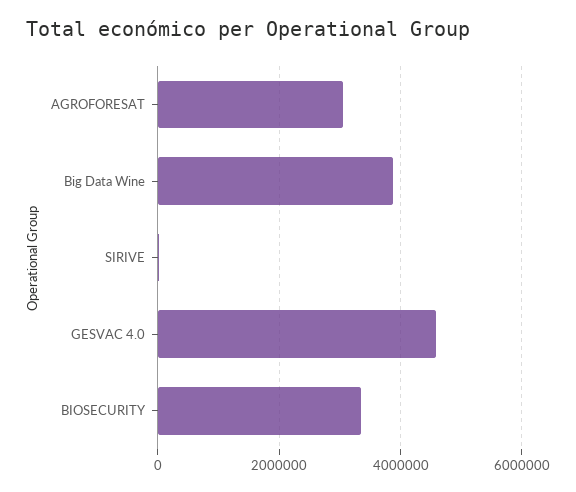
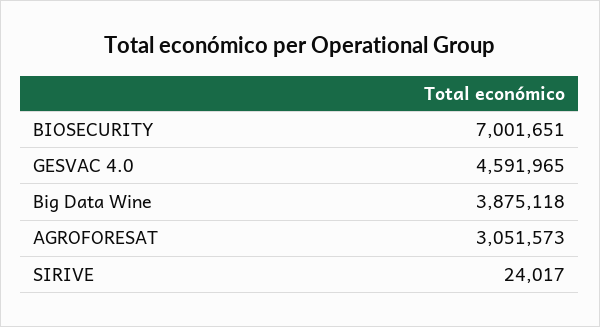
BIOSECURITY: 3400000 -> 7001651

